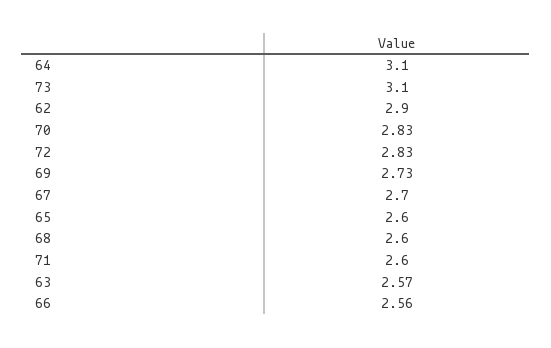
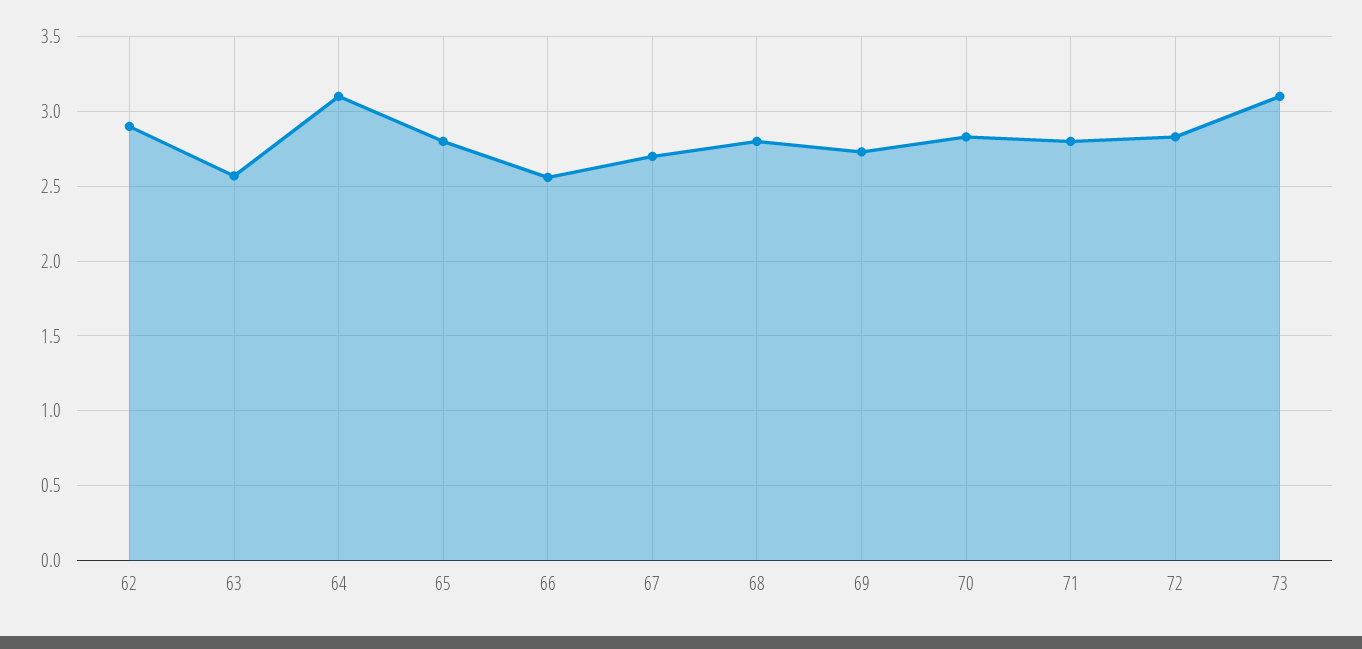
65: 2.6 -> 2.8
68: 2.6 -> 2.8
71: 2.6 -> 2.8

